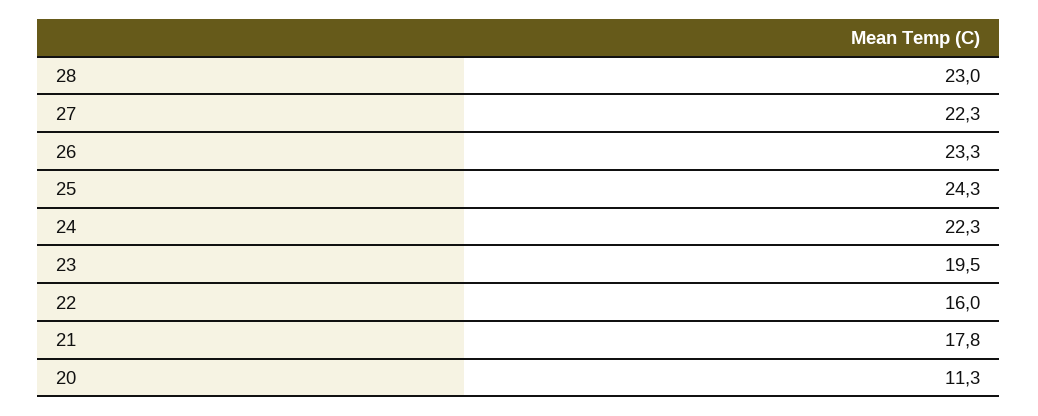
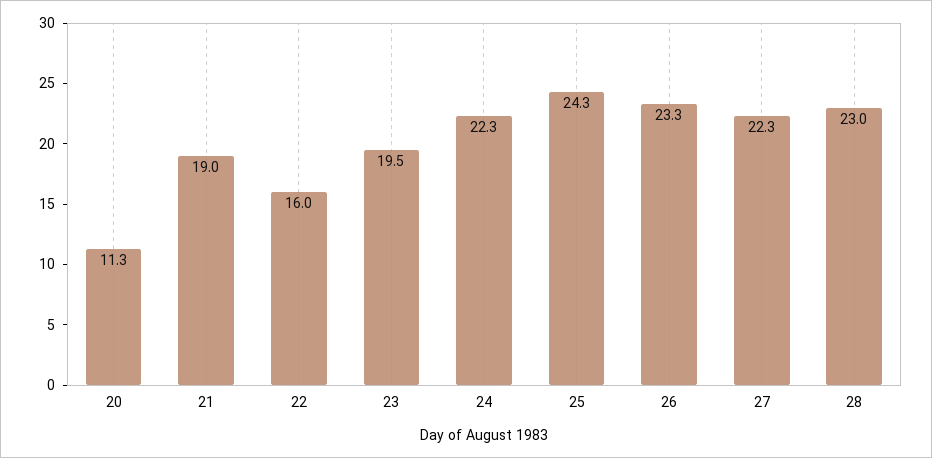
21: 17.8 -> 19

